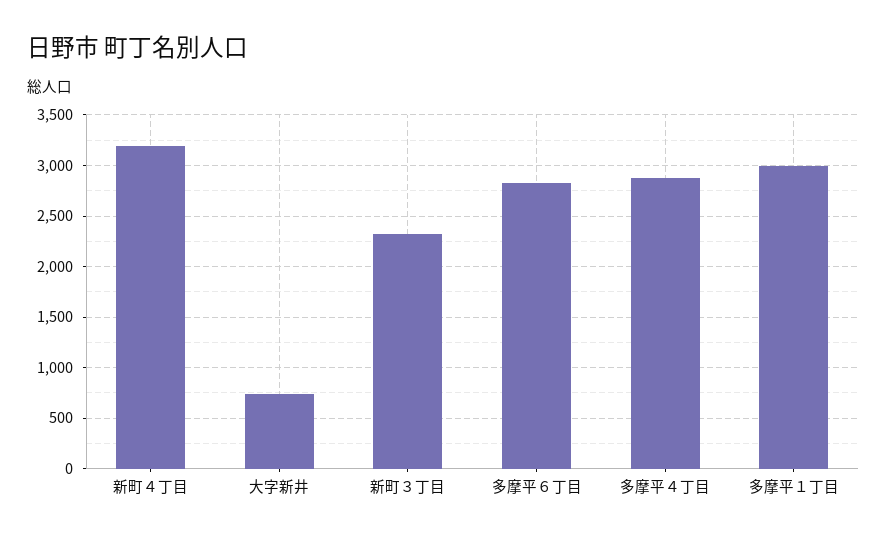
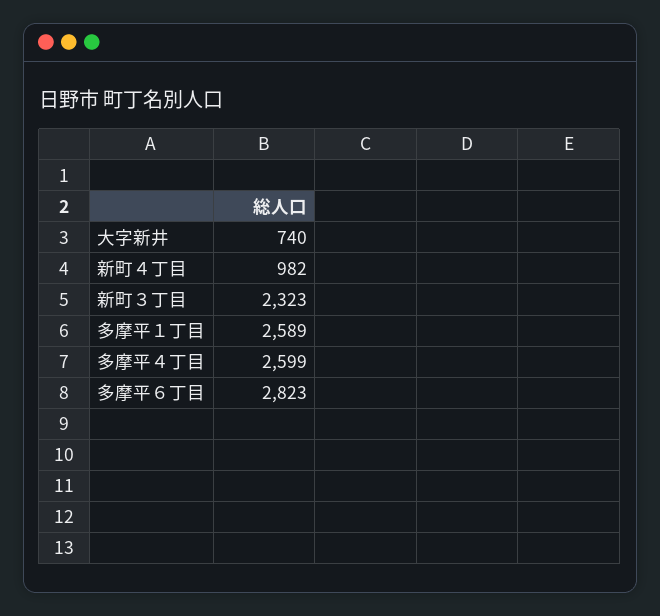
新町４丁目: 3200 -> 982
多摩平４丁目: 2900 -> 2599
多摩平１丁目: 3000 -> 2589

